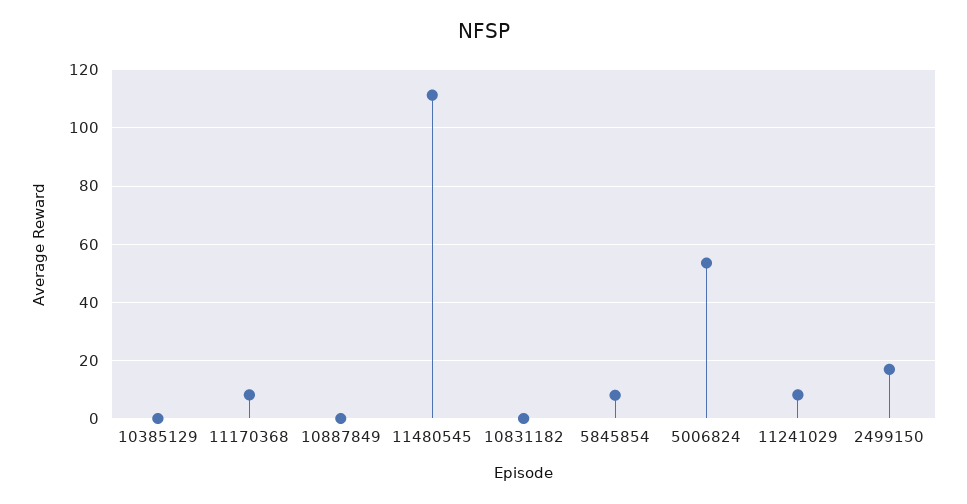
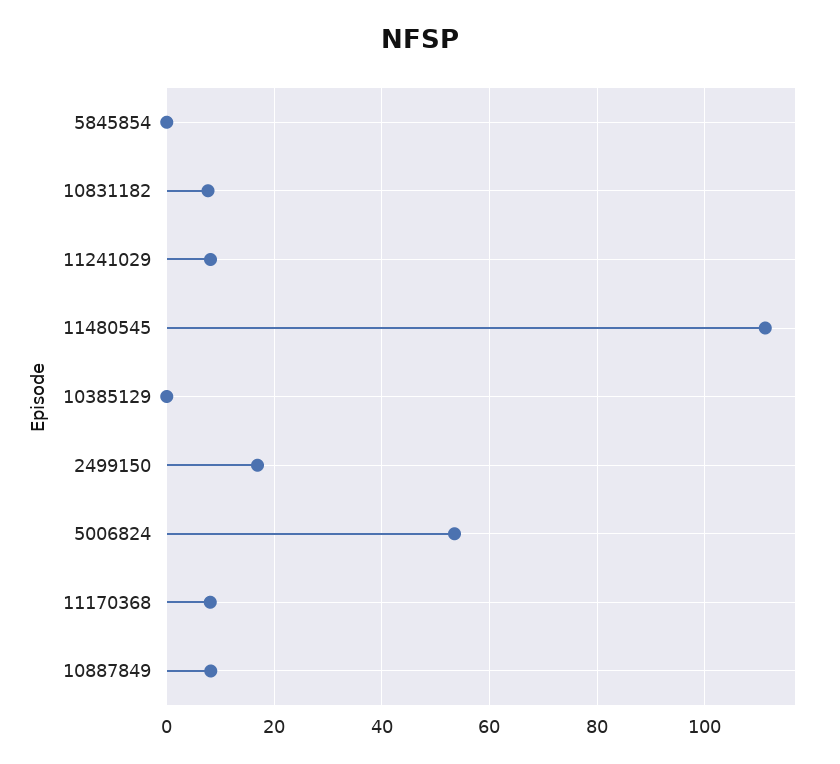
10887849: 0 -> 8
10831182: 0 -> 8
5845854: 7.5 -> 0

